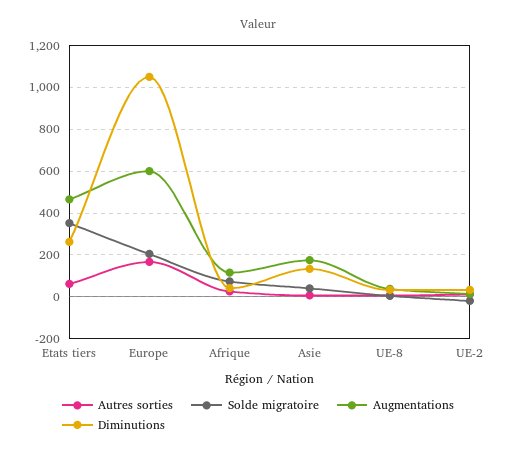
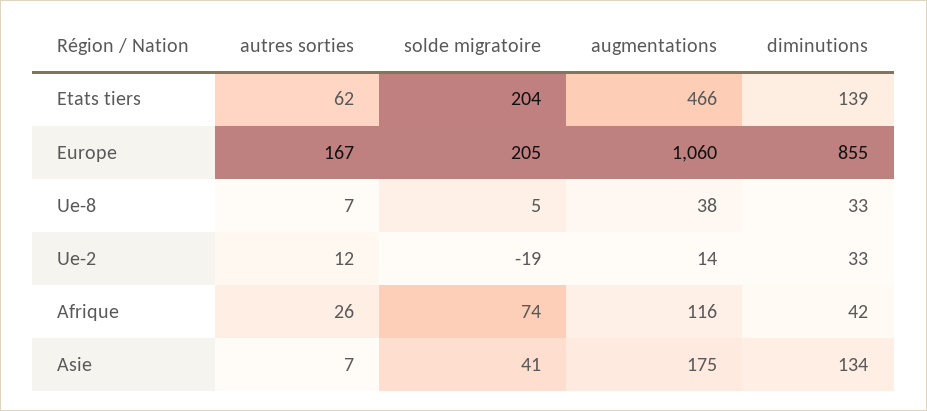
Solde migratoire, Etats tiers: 350 -> 204
Diminutions, Etats tiers: 250 -> 139
Augmentations, Europe: 600 -> 1060
Diminutions, Europe: 1050 -> 855

